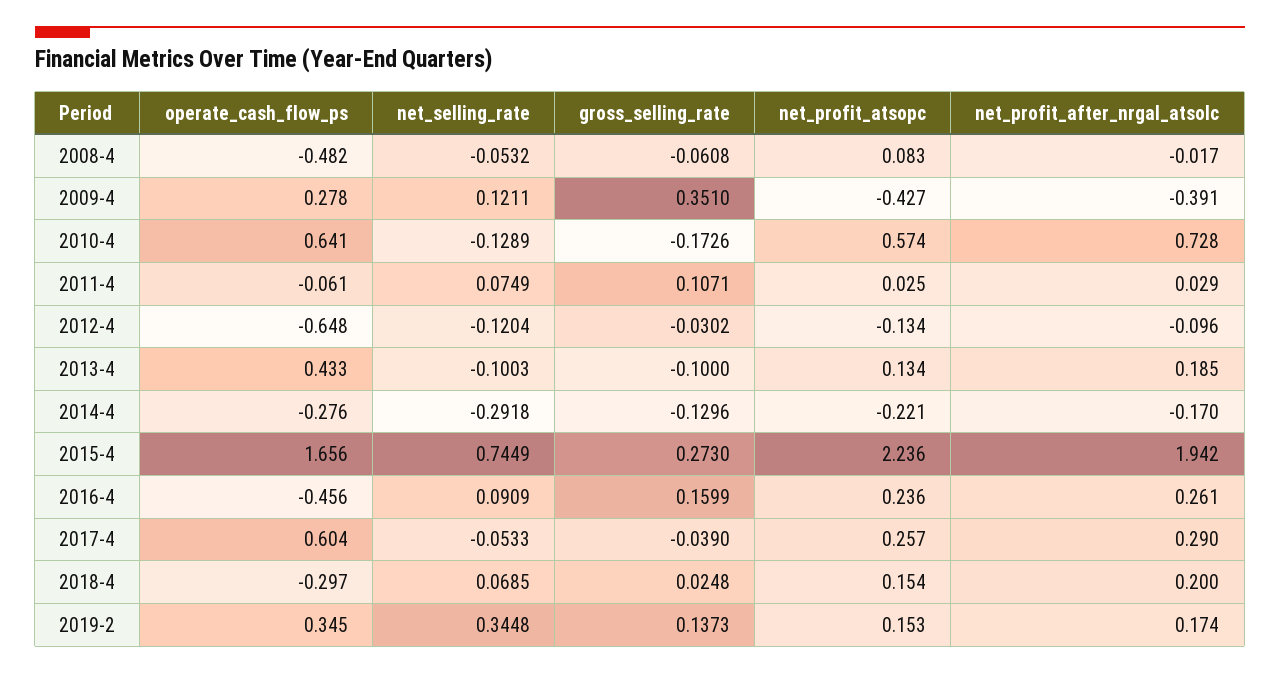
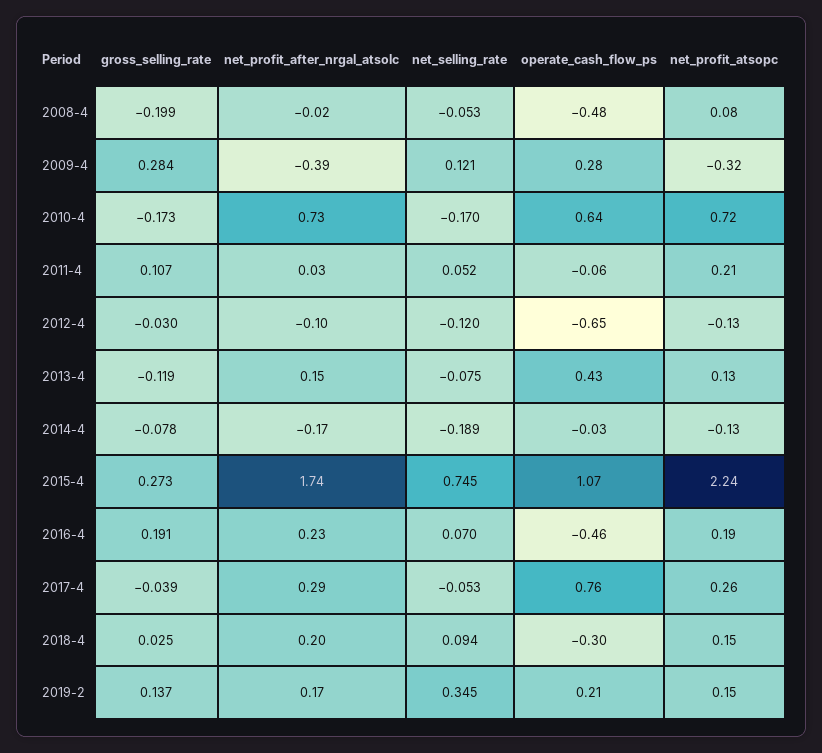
gross_selling_rate, 2008-4: -0.0608 -> -0.199
gross_selling_rate, 2009-4: 0.351 -> 0.284
net_profit_atsopc, 2009-4: -0.427 -> -0.32
net_selling_rate, 2010-4: -0.1289 -> -0.17
net_profit_atsopc, 2010-4: 0.574 -> 0.72
net_selling_rate, 2011-4: 0.0749 -> 0.052
net_profit_atsopc, 2011-4: 0.025 -> 0.21
net_selling_rate, 2013-4: -0.1003 -> -0.075
gross_selling_rate, 2013-4: -0.1 -> -0.119
net_profit_after_nrgal_atsolc, 2013-4: 0.185 -> 0.15
operate_cash_flow_ps, 2014-4: -0.276 -> -0.03
net_selling_rate, 2014-4: -0.2918 -> -0.189
gross_selling_rate, 2014-4: -0.1296 -> -0.078
net_profit_atsopc, 2014-4: -0.221 -> -0.13
operate_cash_flow_ps, 2015-4: 1.656 -> 1.07
net_profit_after_nrgal_atsolc, 2015-4: 1.942 -> 1.74
net_selling_rate, 2016-4: 0.0909 -> 0.07
gross_selling_rate, 2016-4: 0.1599 -> 0.191
net_profit_atsopc, 2016-4: 0.236 -> 0.19
net_profit_after_nrgal_atsolc, 2016-4: 0.261 -> 0.23
operate_cash_flow_ps, 2017-4: 0.604 -> 0.76
net_selling_rate, 2018-4: 0.0685 -> 0.094
operate_cash_flow_ps, 2019-2: 0.345 -> 0.21

